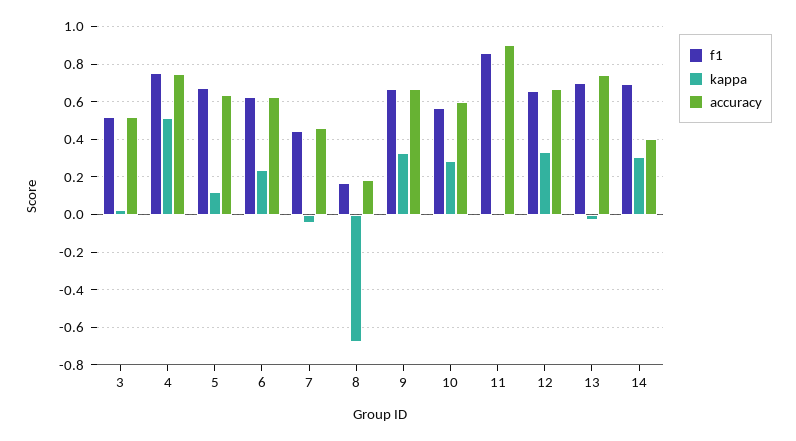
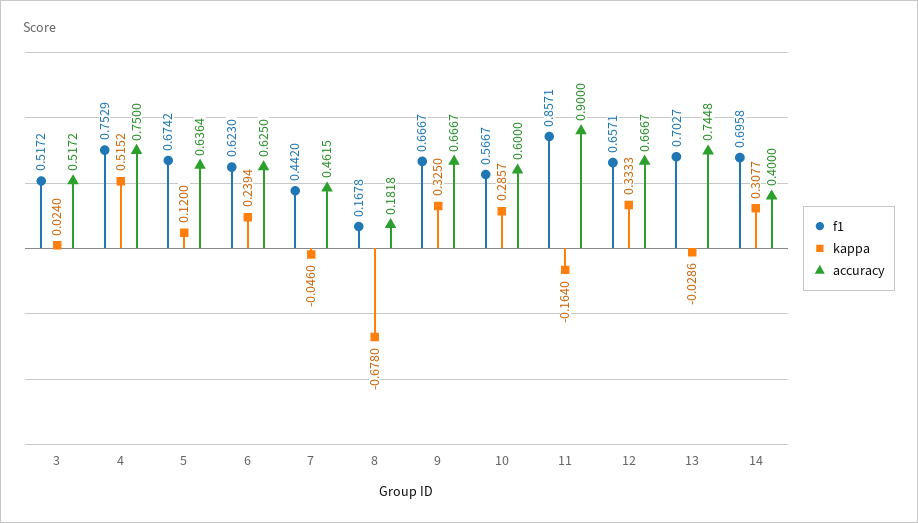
kappa, 11: 0 -> -0.164

